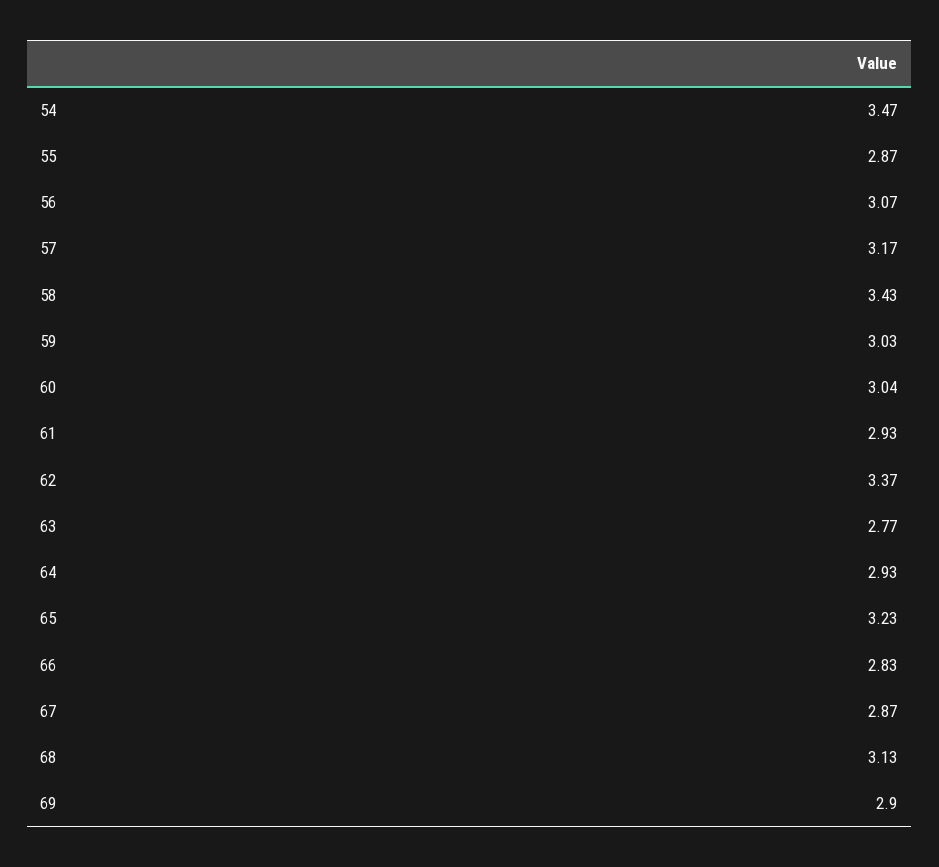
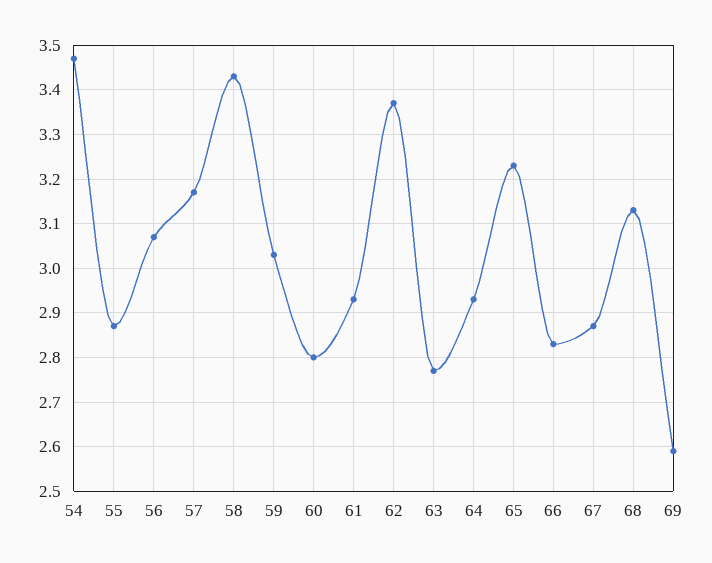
60: 3.04 -> 2.8
69: 2.9 -> 2.6

